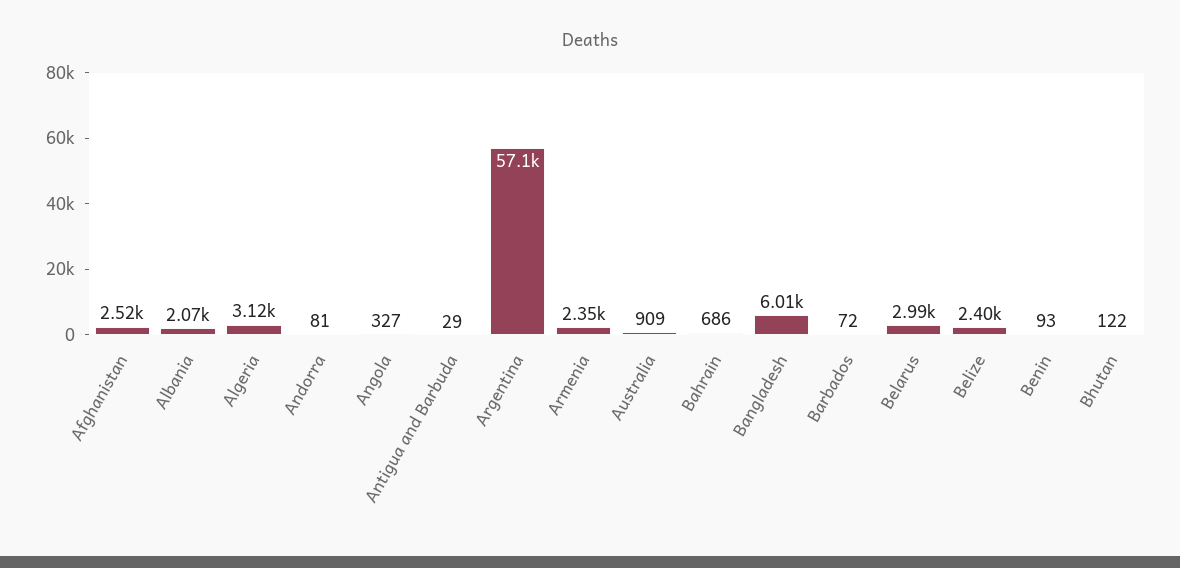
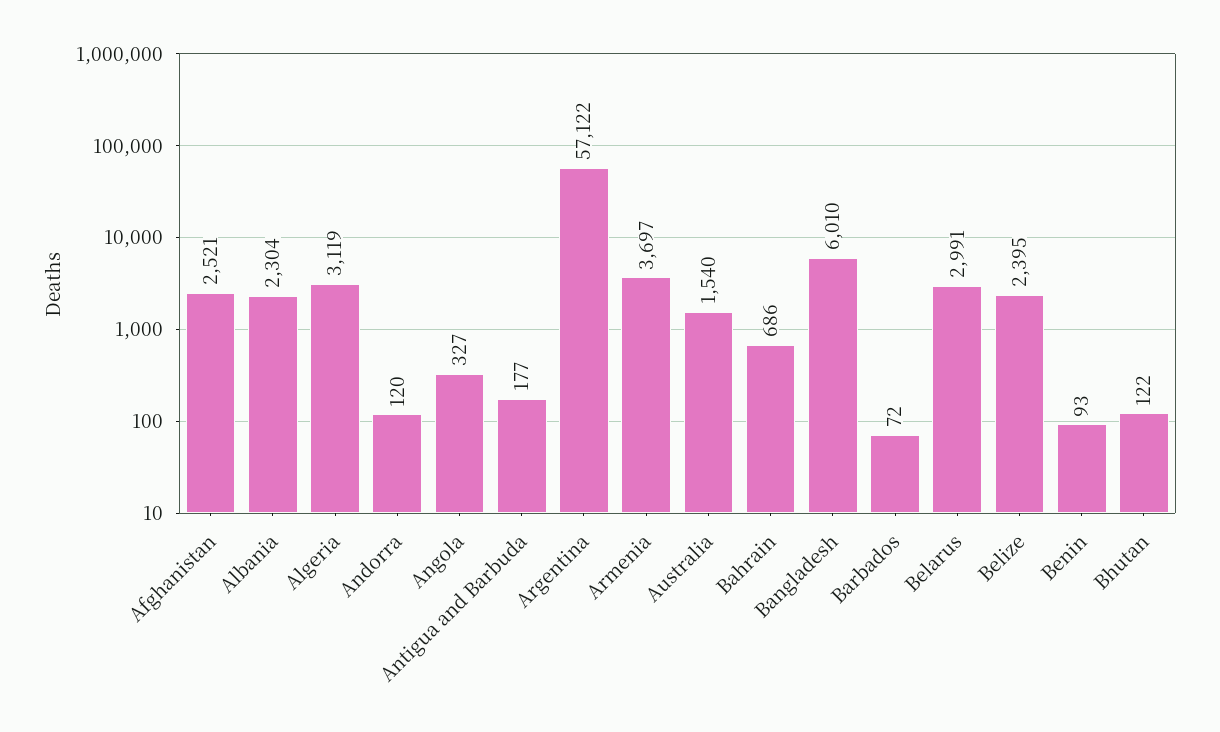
Albania: 2070 -> 2304
Andorra: 81 -> 120
Antigua and Barbuda: 29 -> 177
Armenia: 2350 -> 3697
Australia: 909 -> 1540

